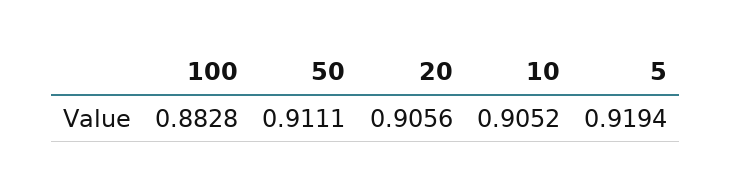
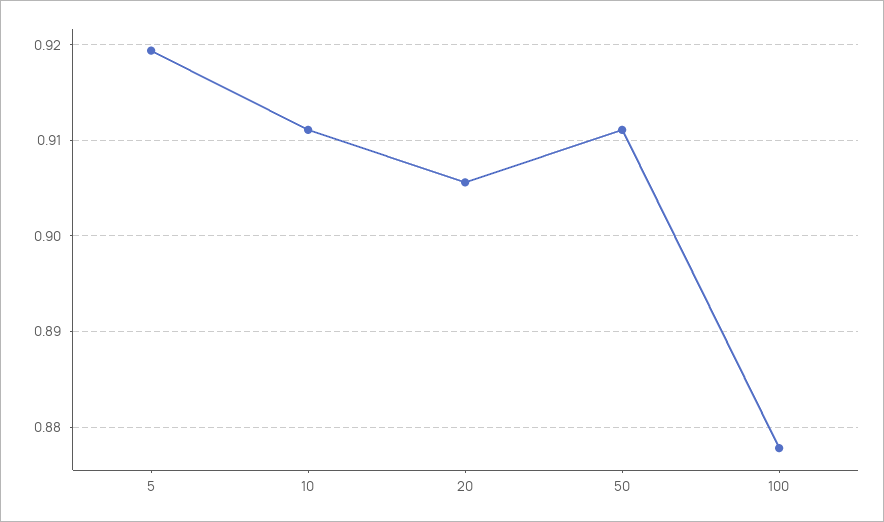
100: 0.8828 -> 0.878
10: 0.9052 -> 0.911

